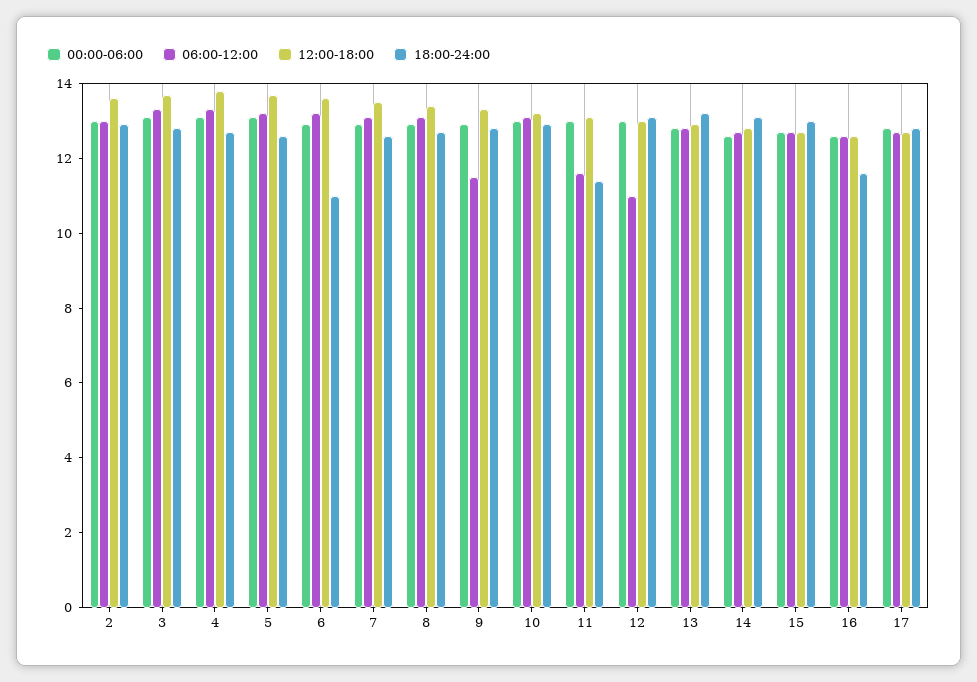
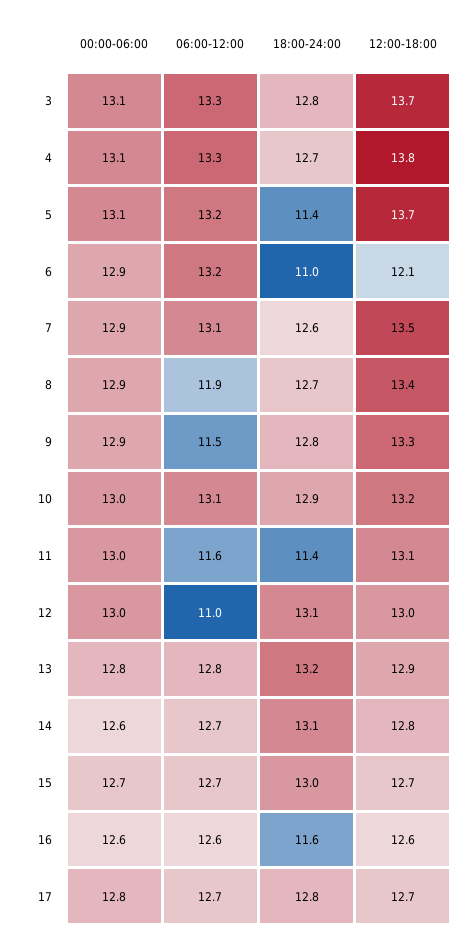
00:00-06:00, 2: 13 -> none
06:00-12:00, 2: 13 -> none
12:00-18:00, 2: 13.5 -> none
18:00-24:00, 2: 13 -> none
18:00-24:00, 5: 12.5 -> 11.4
12:00-18:00, 6: 13.5 -> 12.1
06:00-12:00, 8: 13 -> 11.9

